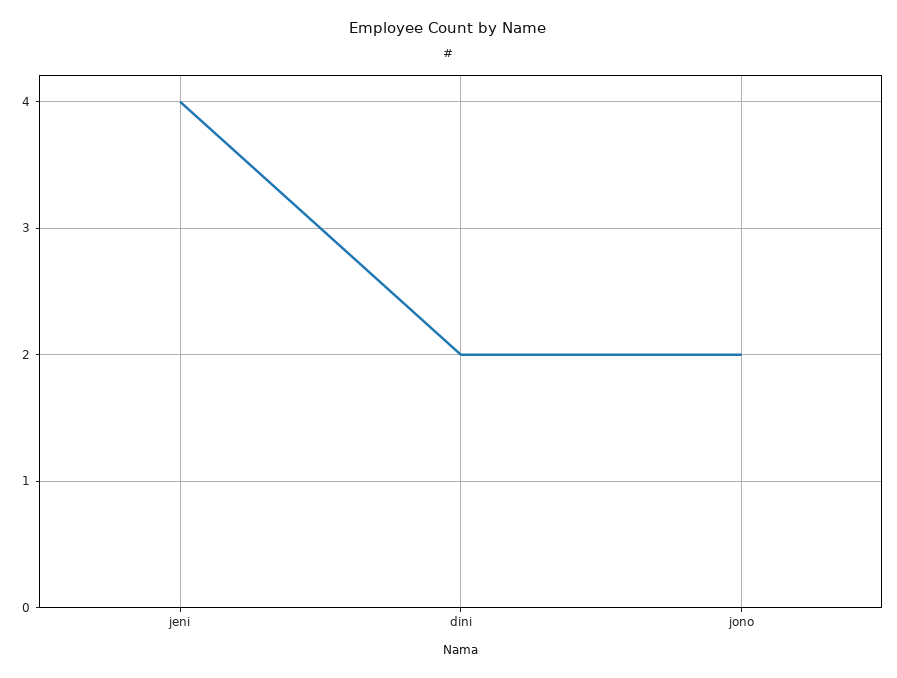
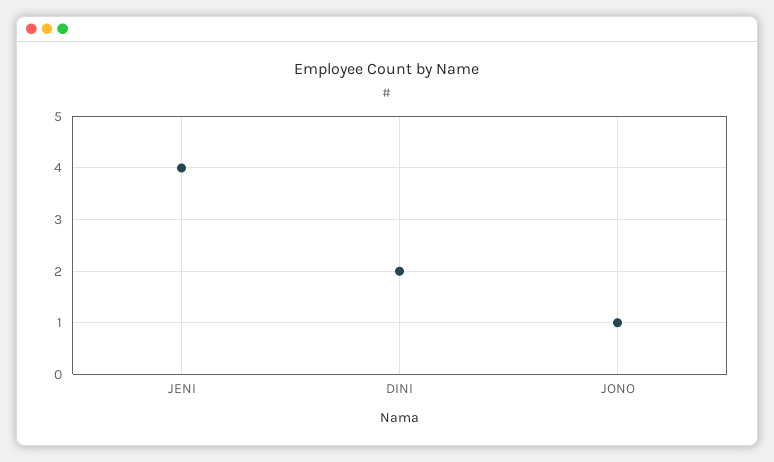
jono: 2 -> 1

